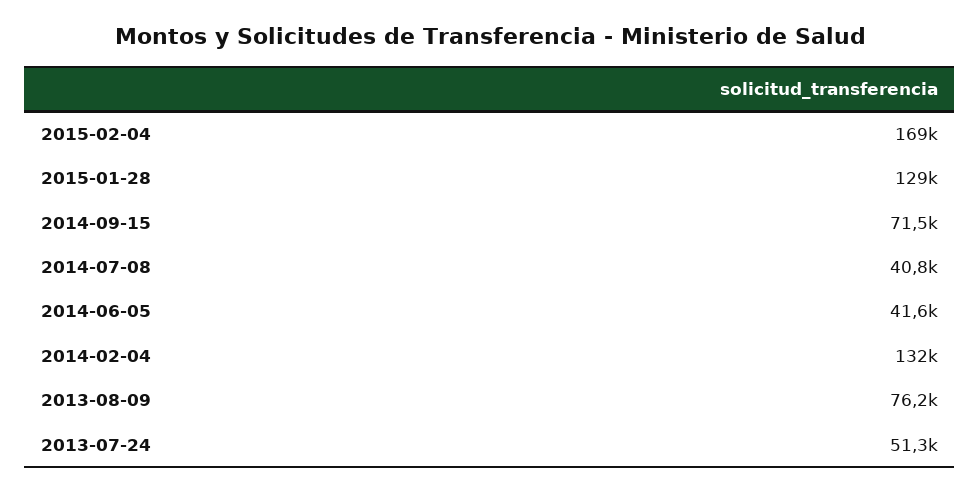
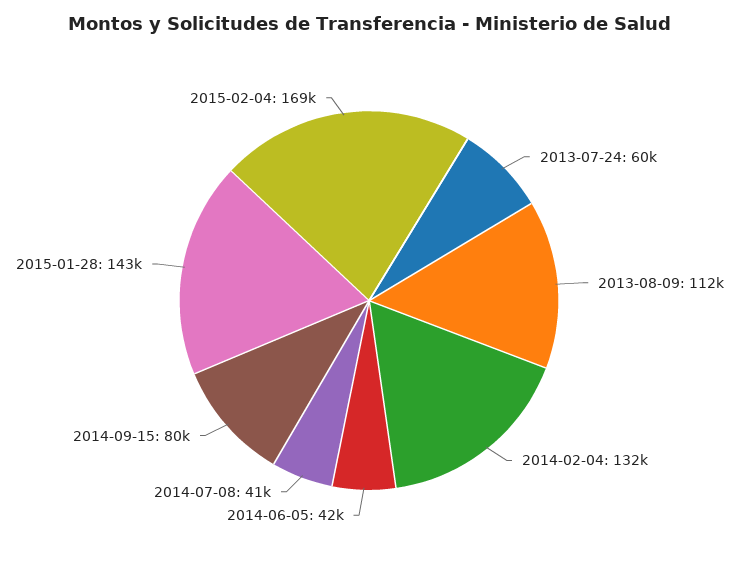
2015-01-28: 129000 -> 143000
2014-09-15: 71500 -> 80000
2013-08-09: 76200 -> 112000
2013-07-24: 51300 -> 60000

